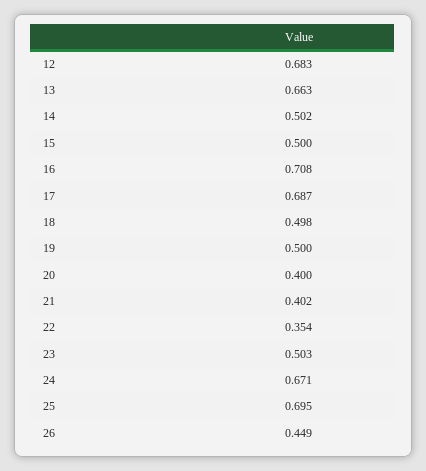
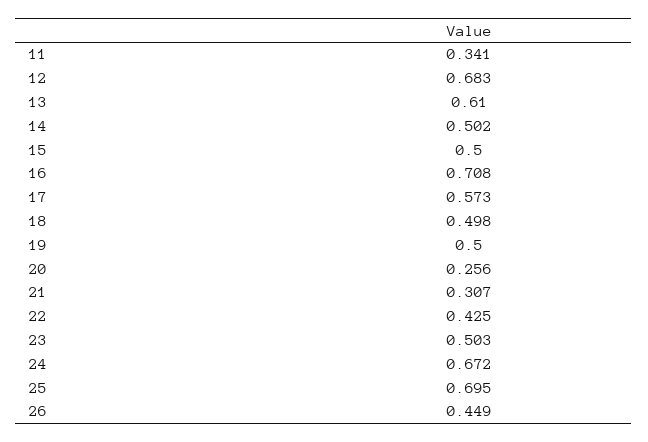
13: 0.663 -> 0.61
17: 0.687 -> 0.573
20: 0.4 -> 0.256
21: 0.402 -> 0.307
22: 0.354 -> 0.425
24: 0.671 -> 0.672
11: none -> 0.341

